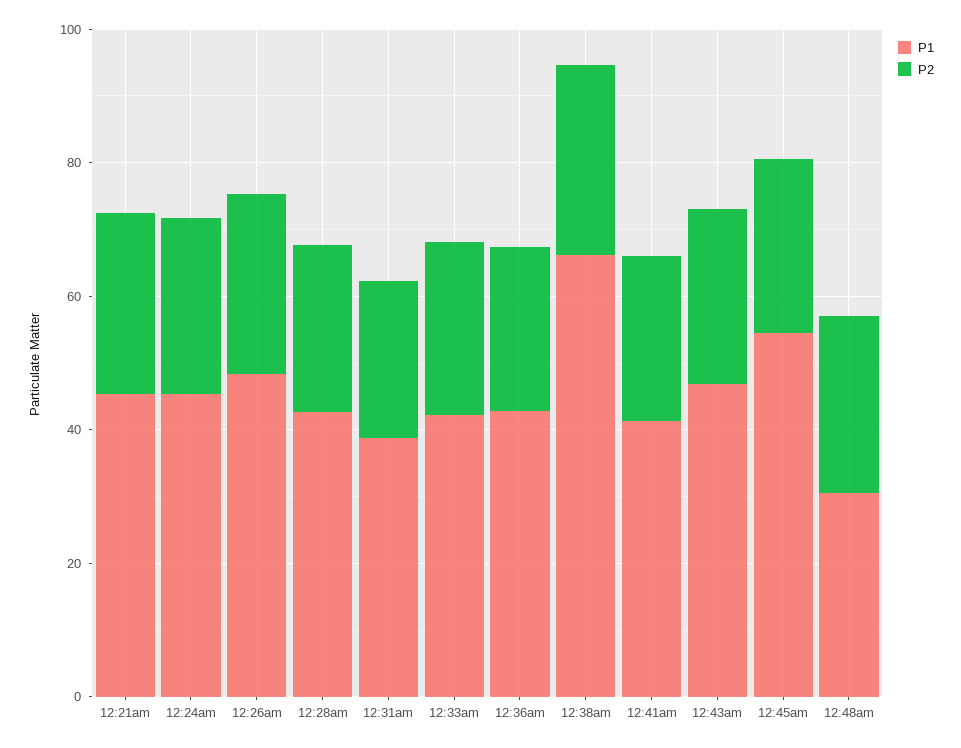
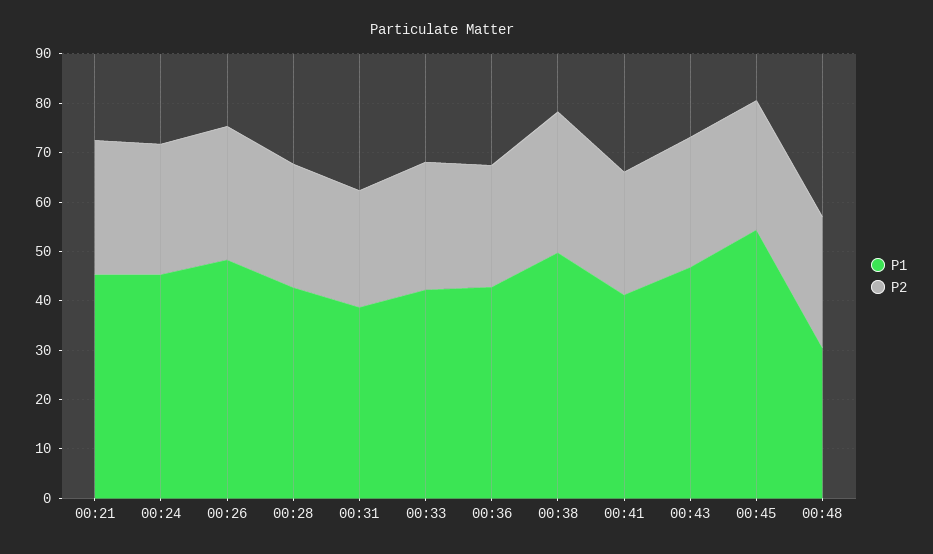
P1, 12:38am: 65 -> 50

